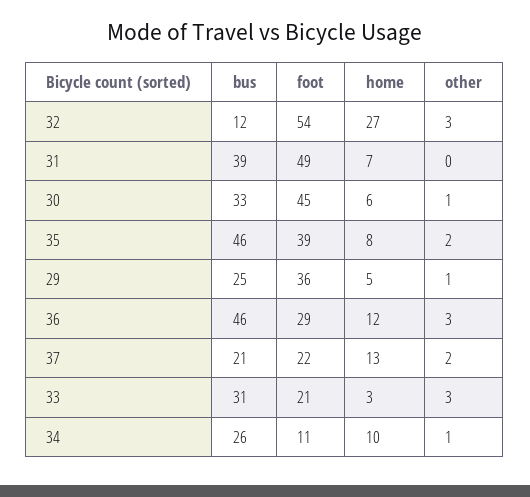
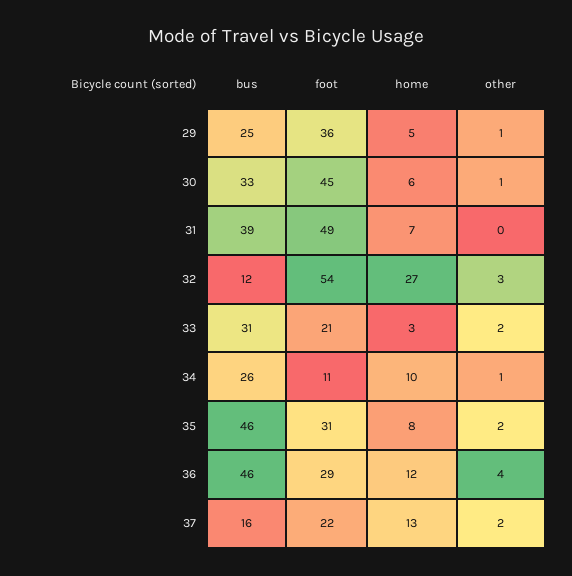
foot, 35: 39 -> 31
other, 36: 3 -> 4
bus, 37: 21 -> 16
other, 33: 3 -> 2

